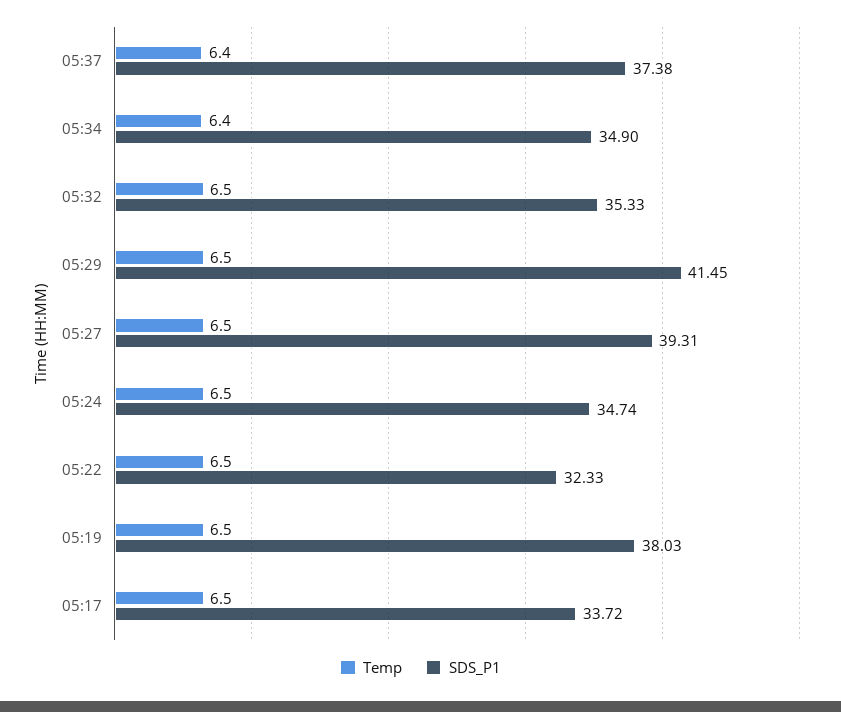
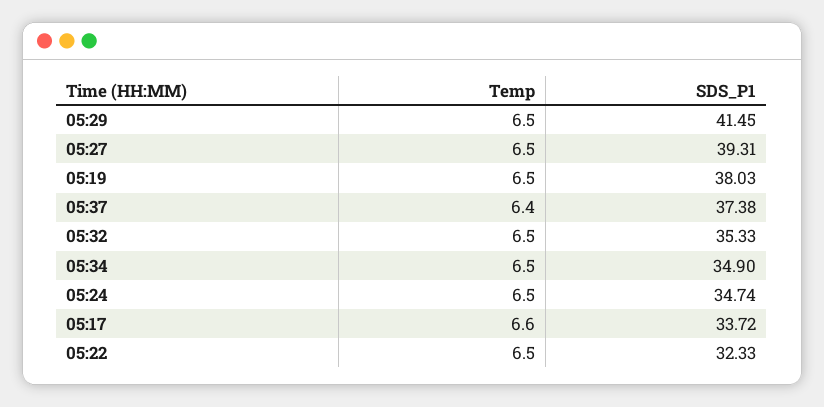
Temp, 05:34: 6.4 -> 6.5
Temp, 05:17: 6.5 -> 6.6

